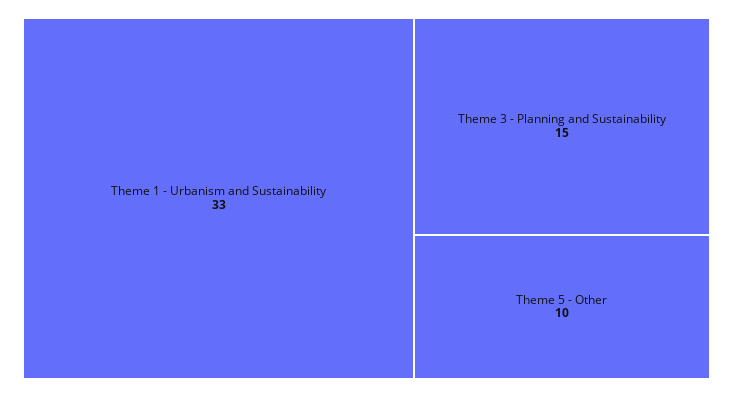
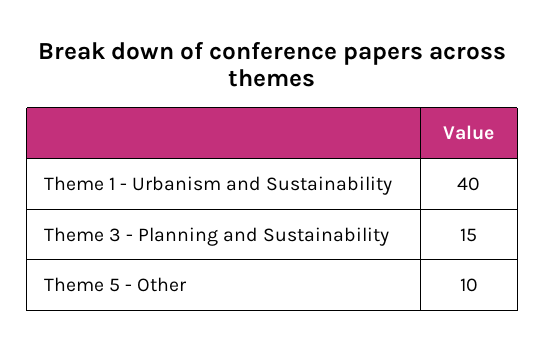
Theme 1 - Urbanism and Sustainability: 33 -> 40

